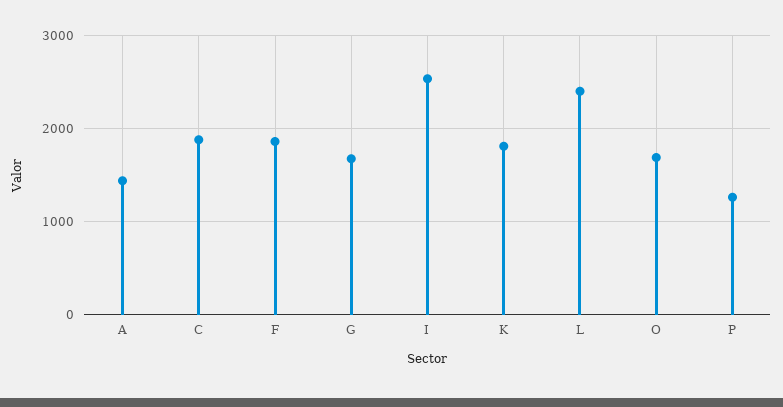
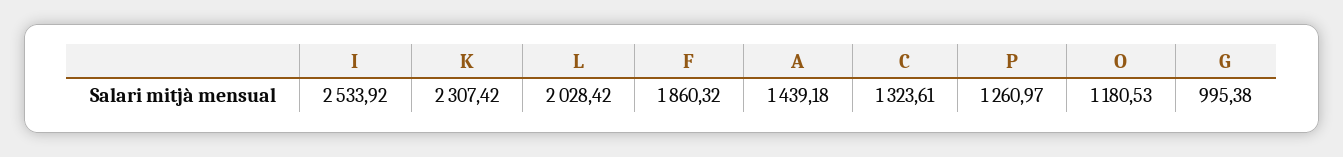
C: 1900 -> 1323.61
G: 1700 -> 995.38
K: 1800 -> 2307.42
L: 2400 -> 2028.42
O: 1700 -> 1180.53

